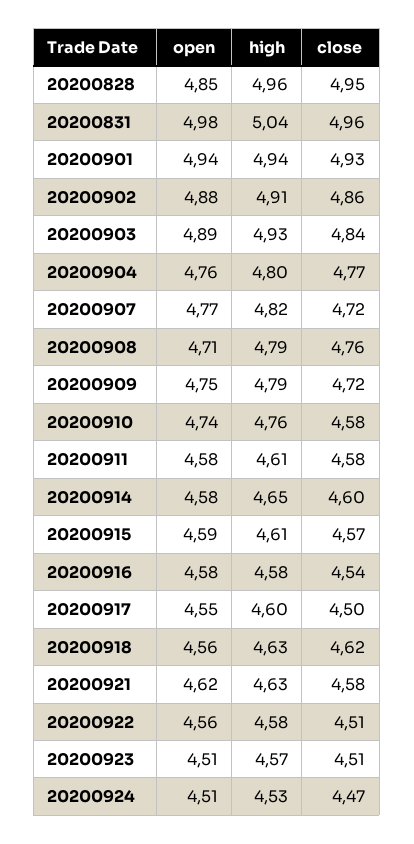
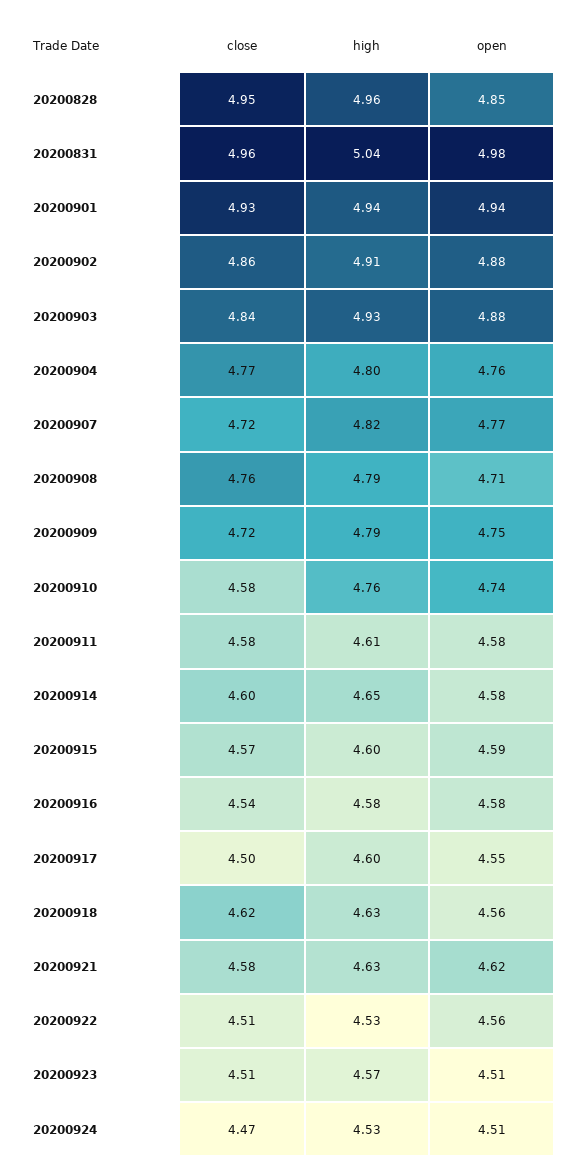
open, 20200903: 4.89 -> 4.88
high, 20200915: 4.61 -> 4.6
high, 20200922: 4.58 -> 4.53

